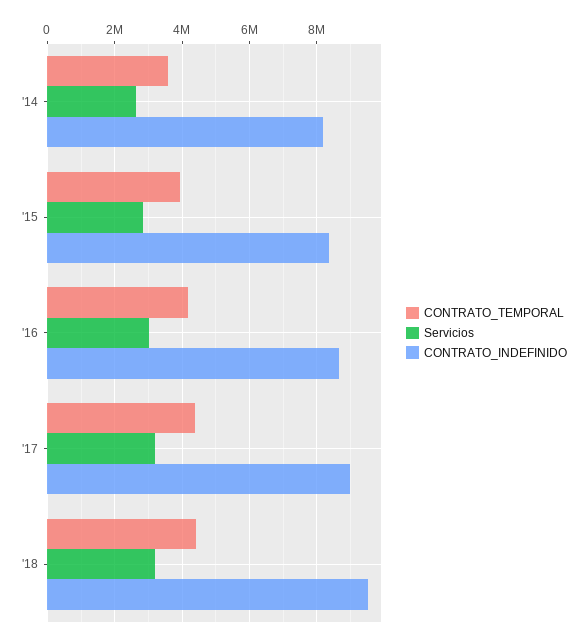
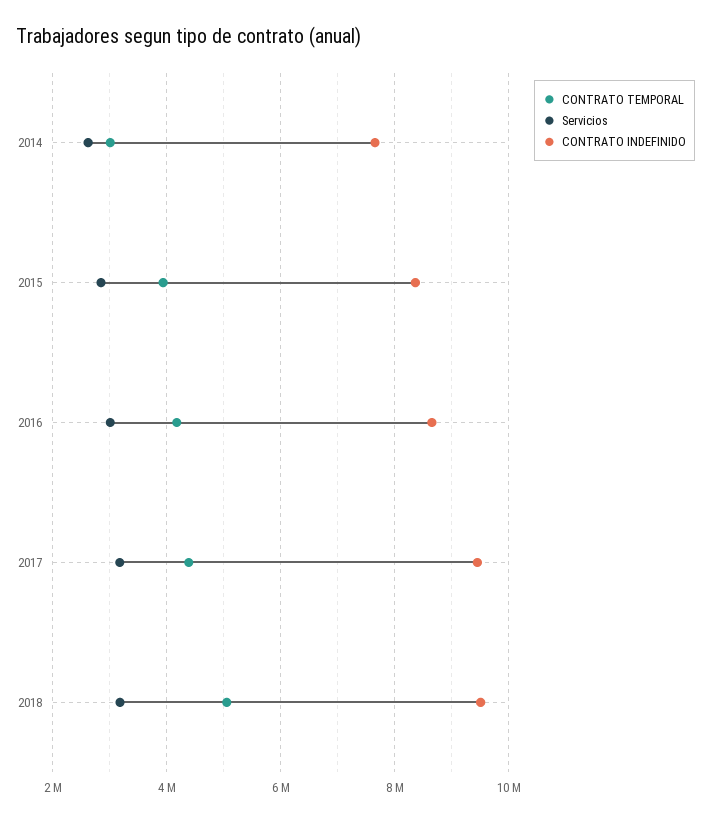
CONTRATO_TEMPORAL, '14: 3600000 -> 3000000
CONTRATO_INDEFINIDO, '14: 8200000 -> 7600000
CONTRATO_INDEFINIDO, '17: 9000000 -> 9400000
CONTRATO_TEMPORAL, '18: 4400000 -> 5000000

